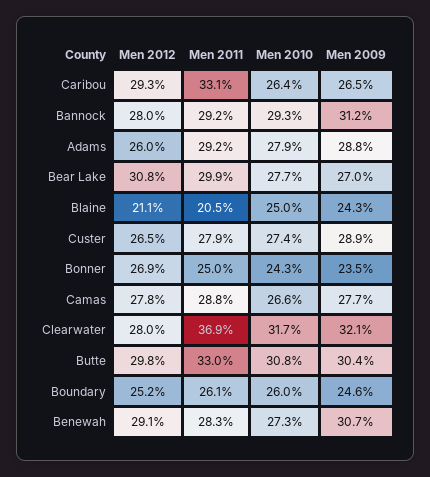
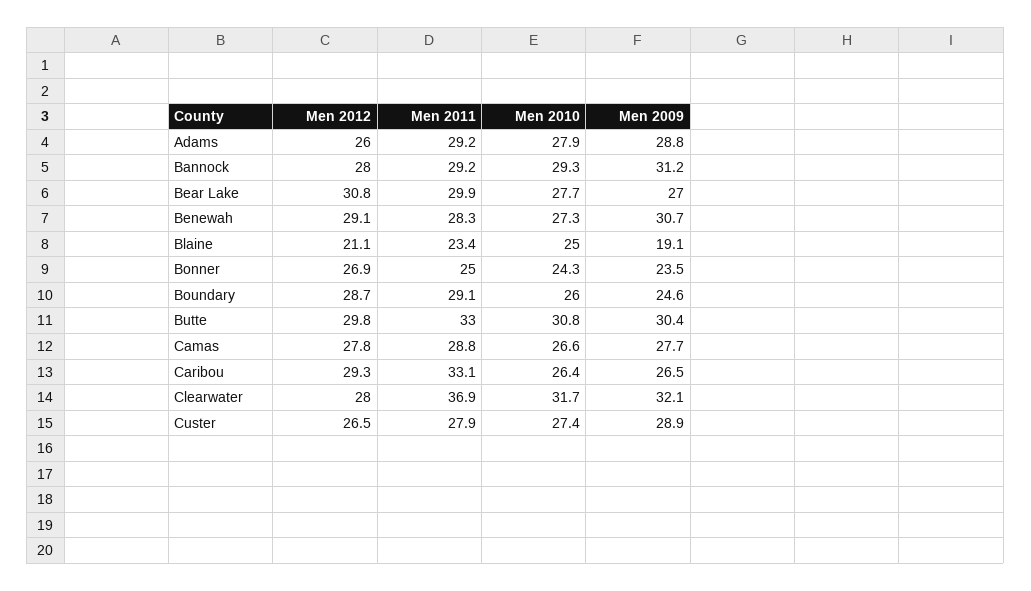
Men 2011, Blaine: 20.5 -> 23.4
Men 2009, Blaine: 24.3 -> 19.1
Men 2012, Boundary: 25.2 -> 28.7
Men 2011, Boundary: 26.1 -> 29.1

